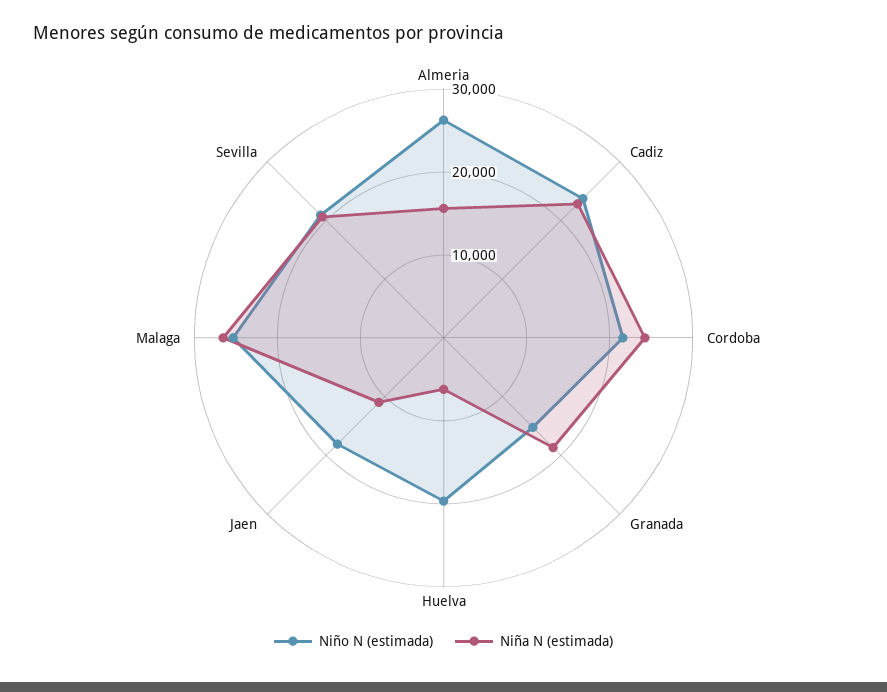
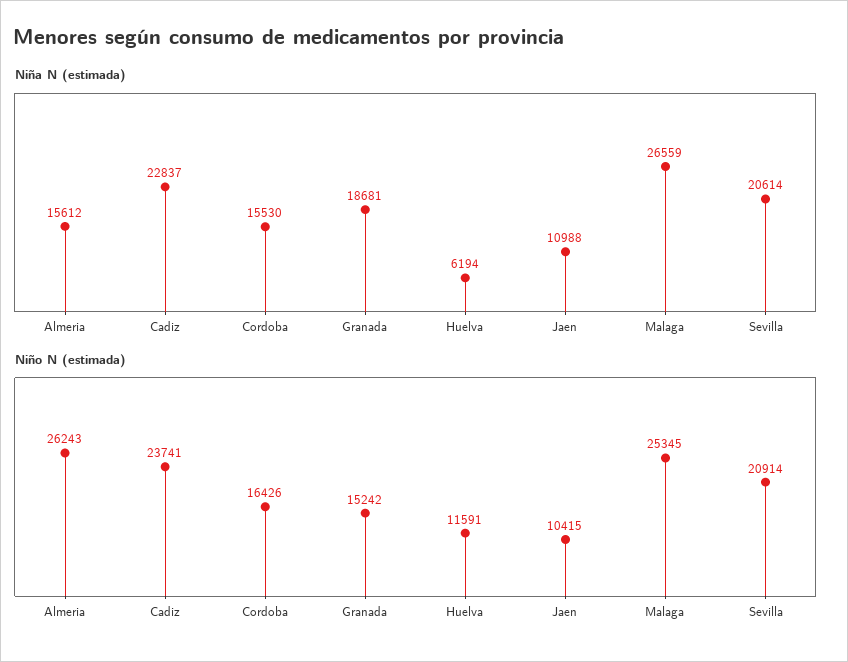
Niño N (estimada), Cordoba: 22000 -> 16426
Niña N (estimada), Cordoba: 24000 -> 15530
Niño N (estimada), Huelva: 20000 -> 11591
Niño N (estimada), Jaen: 18000 -> 10415

